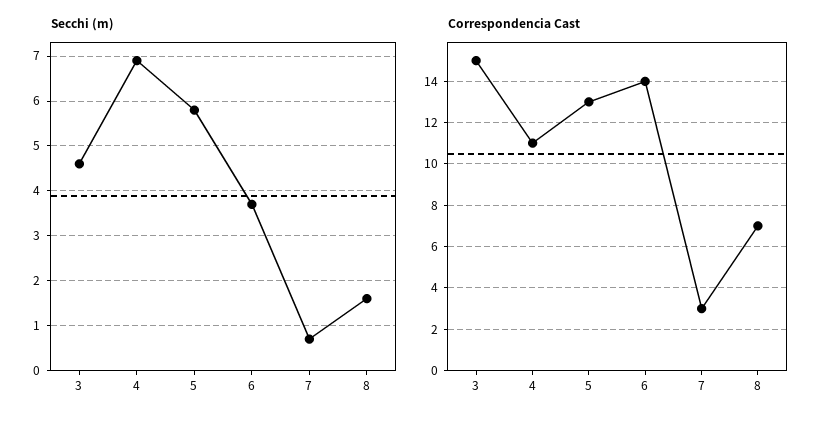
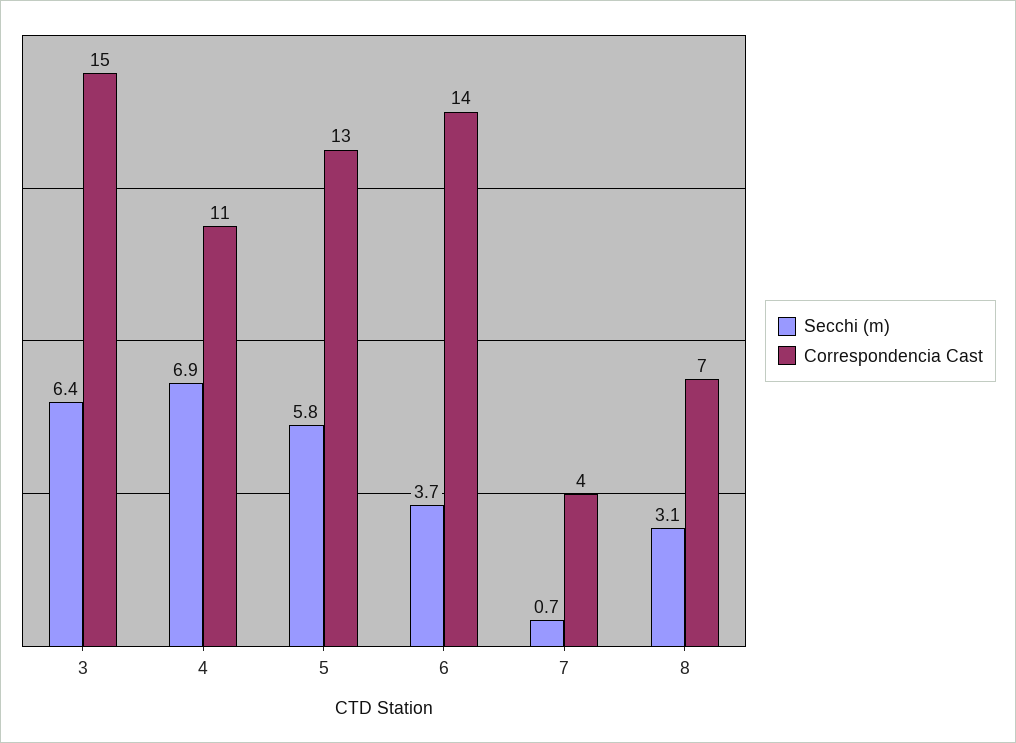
Secchi (m), 3: 4.5 -> 6.4
Secchi (m), 8: 1.5 -> 3.1
Correspondencia Cast, 7: 3 -> 4

